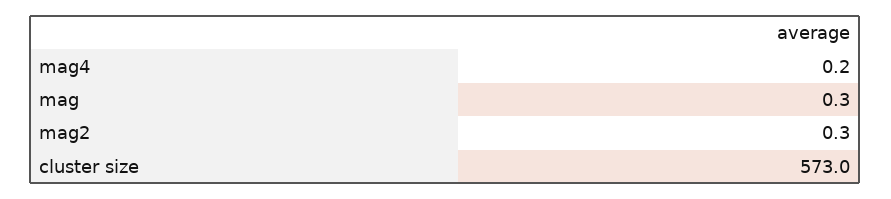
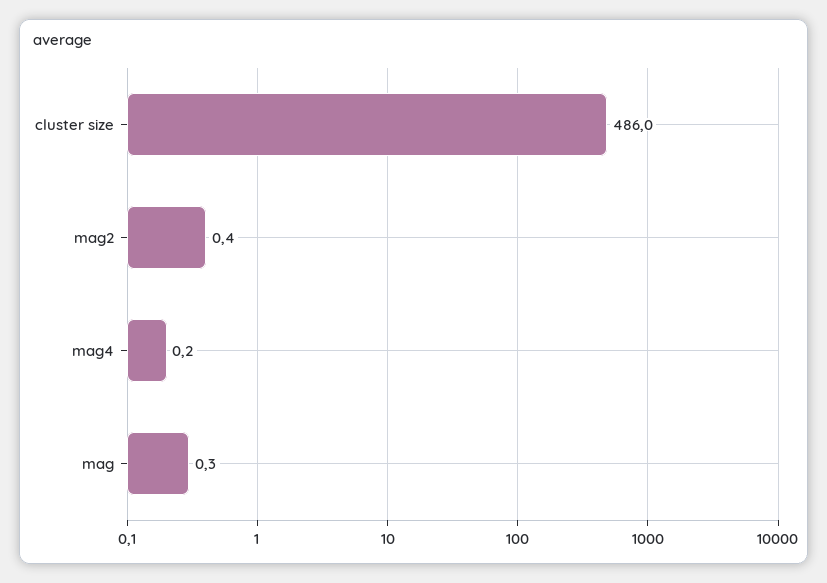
mag2: 0.3 -> 0.4
cluster size: 573 -> 486

